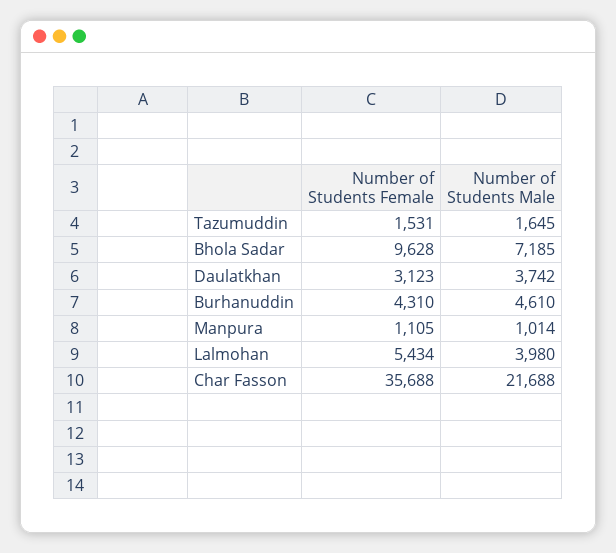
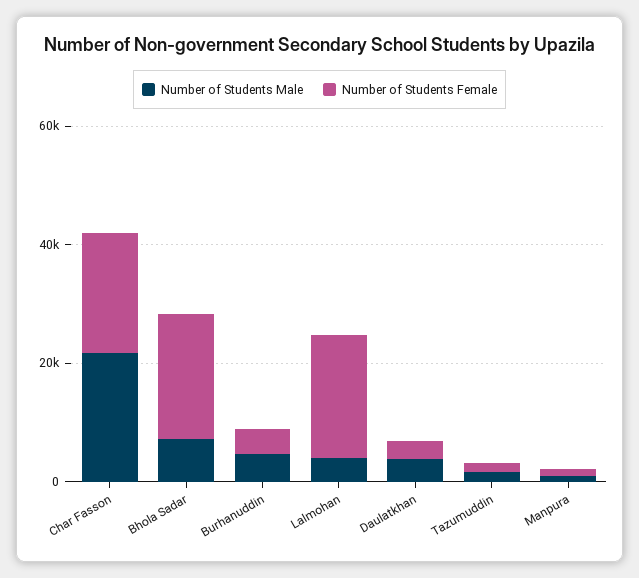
Number of Students Female, Bhola Sadar: 9628 -> 20000
Number of Students Female, Lalmohan: 5434 -> 20000
Number of Students Female, Char Fasson: 35688 -> 20000

